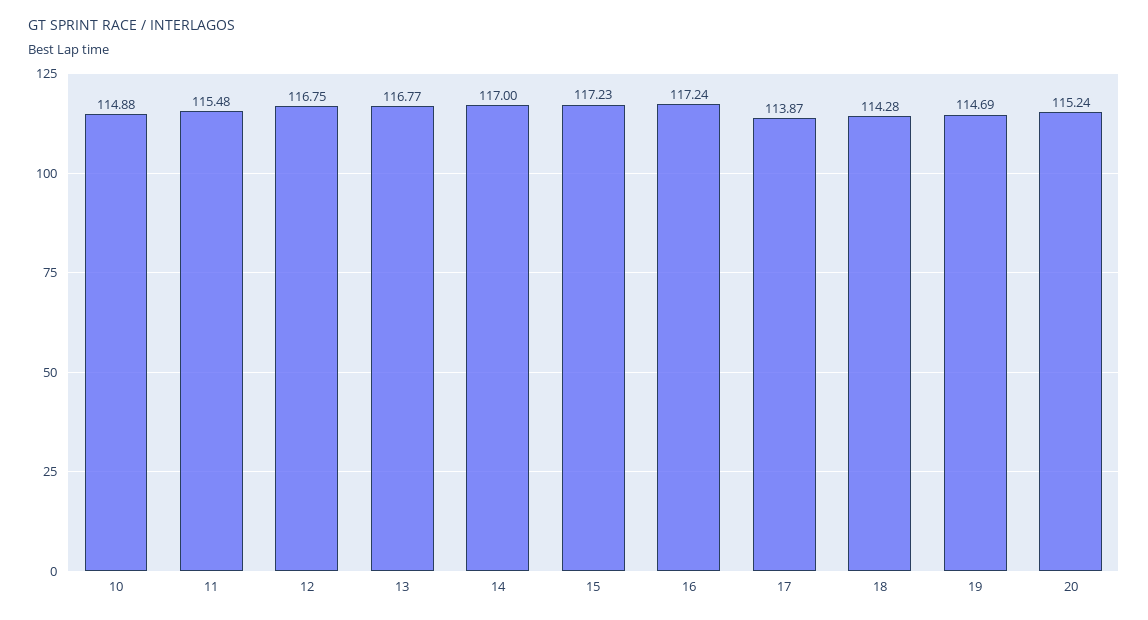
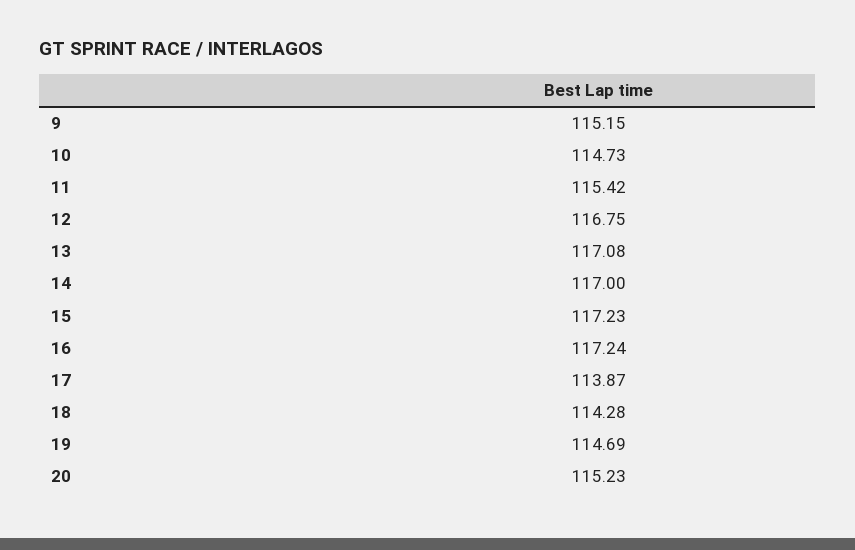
10: 114.88 -> 114.73
11: 115.48 -> 115.42
13: 116.77 -> 117.08
20: 115.24 -> 115.23
9: none -> 115.15

